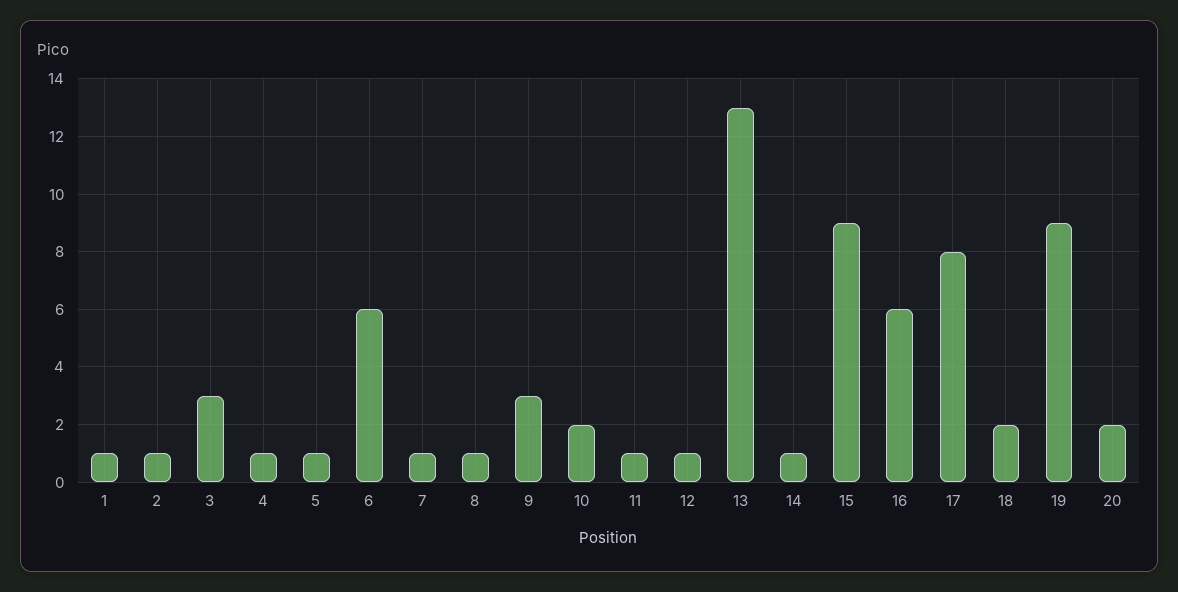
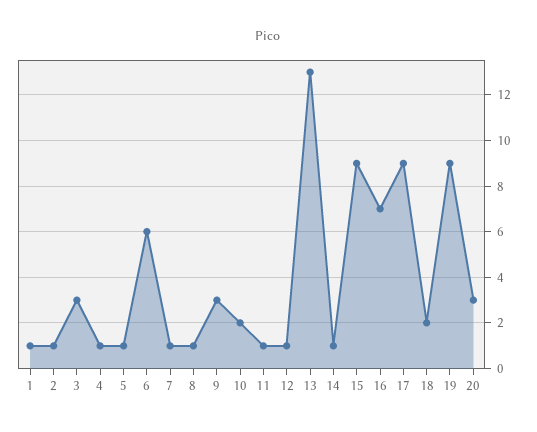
16: 6 -> 7
17: 8 -> 9
20: 2 -> 3

